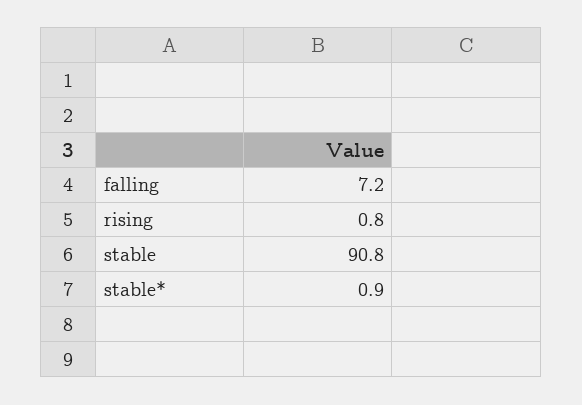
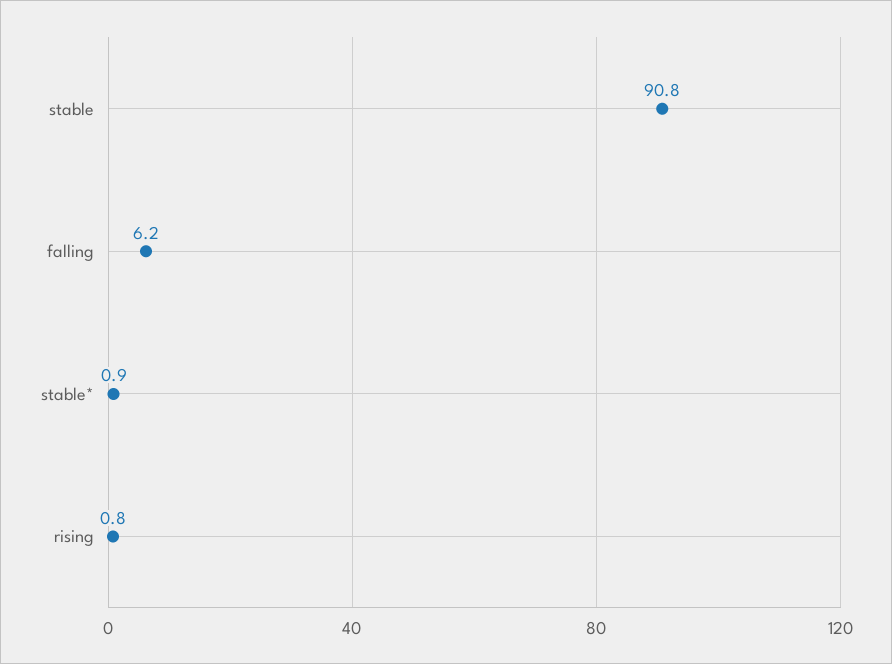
falling: 7.2 -> 6.2

